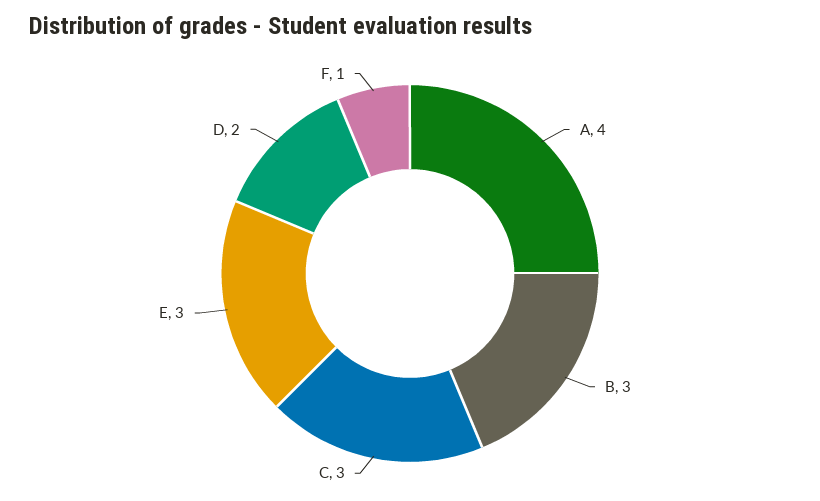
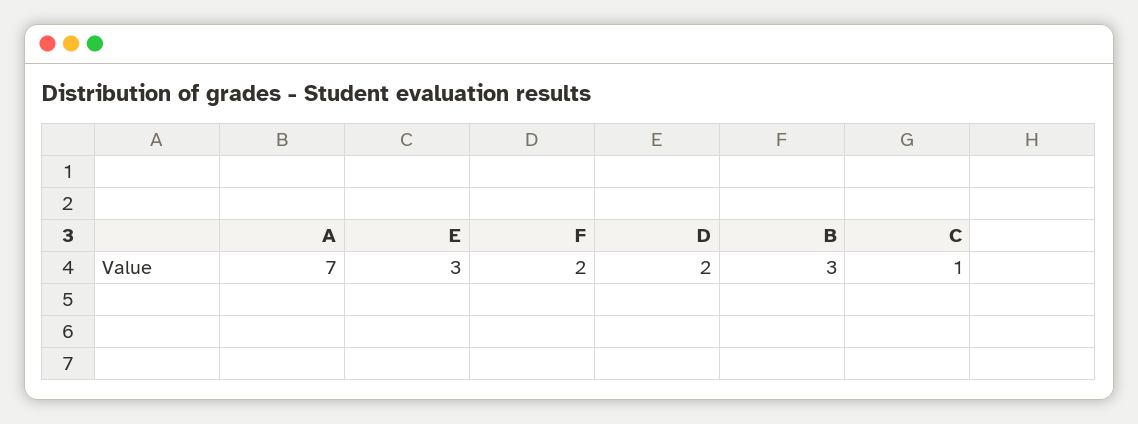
A: 4 -> 7
C: 3 -> 1
F: 1 -> 2

